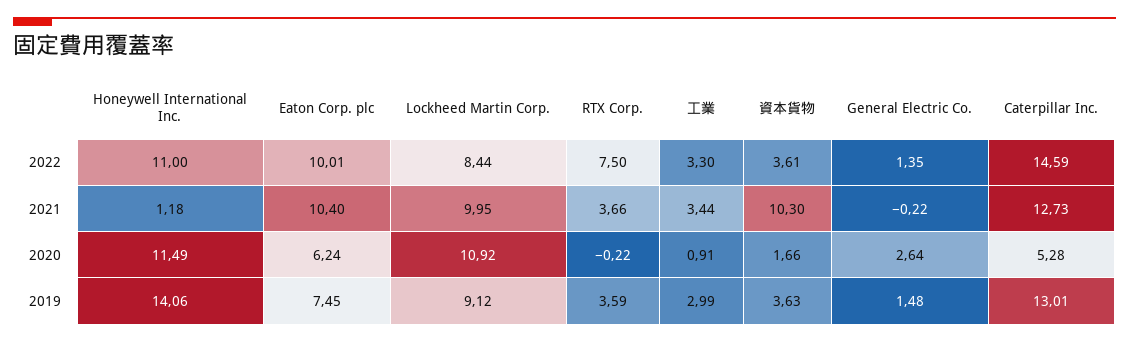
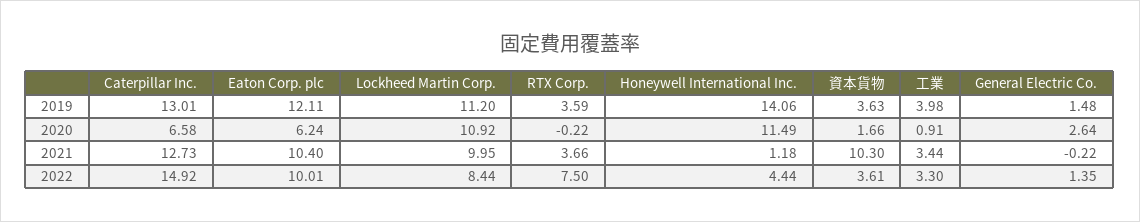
Honeywell International Inc., 2022: 11 -> 4.44
Caterpillar Inc., 2022: 14.59 -> 14.92
Caterpillar Inc., 2020: 5.28 -> 6.58
Eaton Corp. plc, 2019: 7.45 -> 12.11
Lockheed Martin Corp., 2019: 9.12 -> 11.2
工業, 2019: 2.99 -> 3.98

